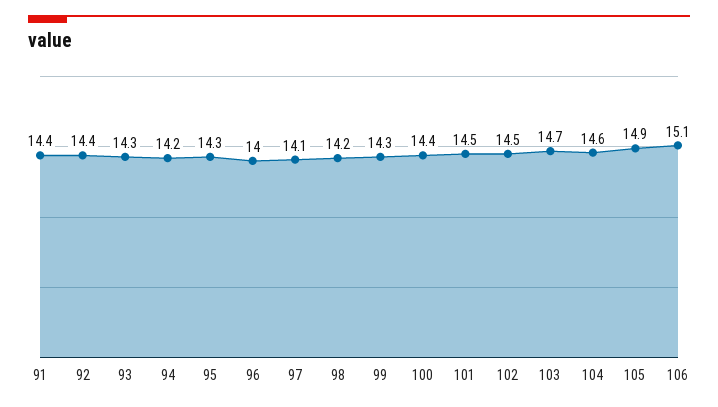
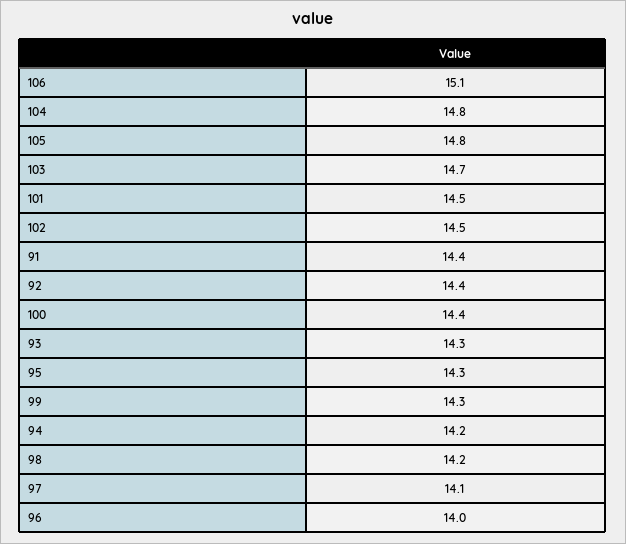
104: 14.6 -> 14.8
105: 14.9 -> 14.8

